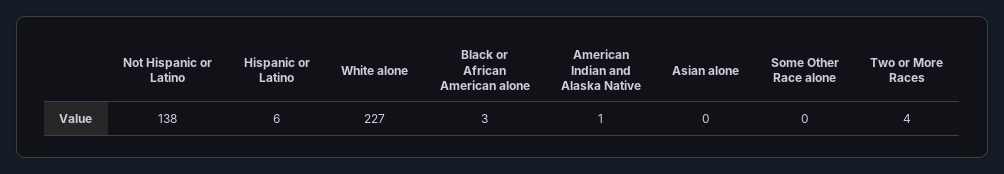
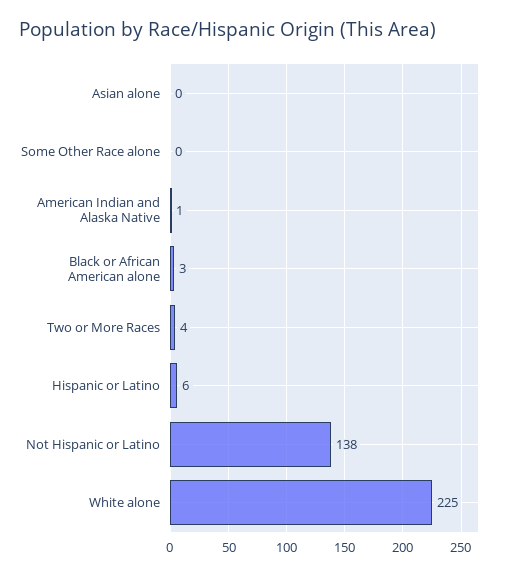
White alone: 227 -> 225

